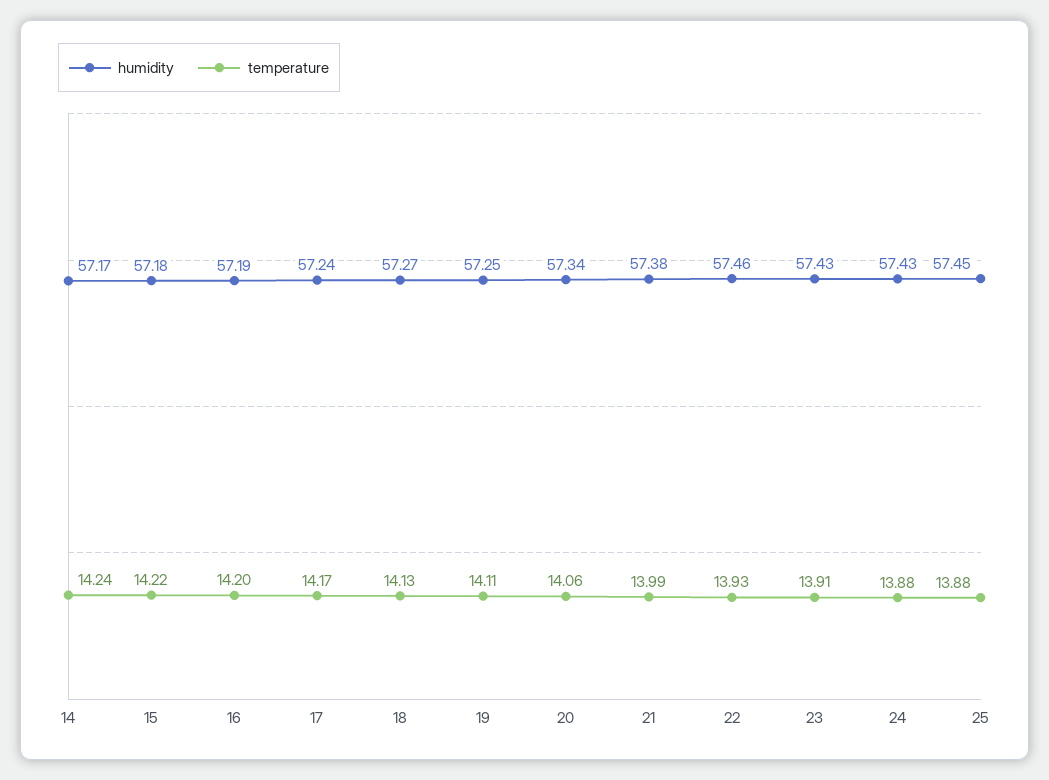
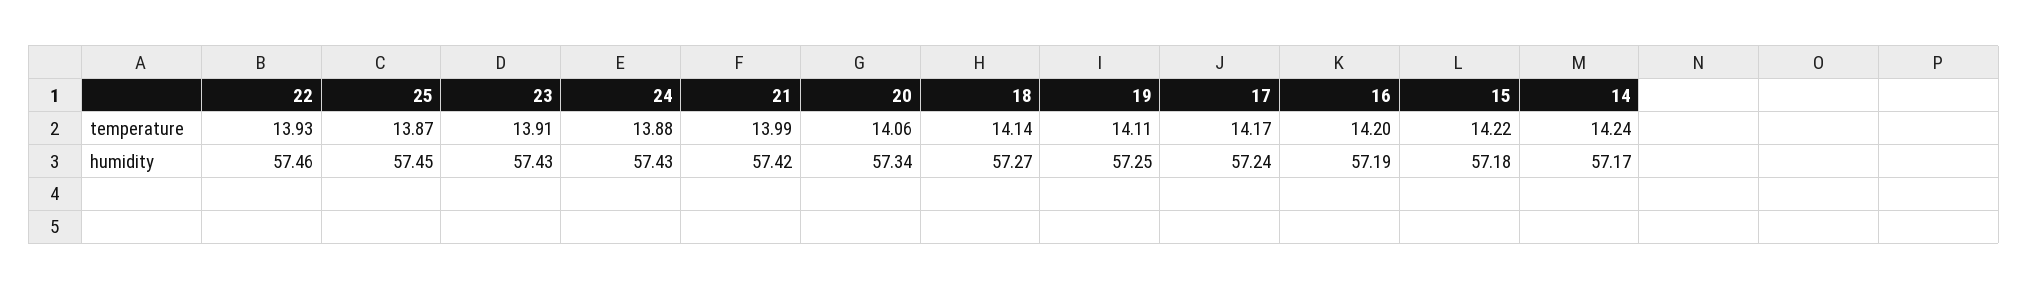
temperature, 18: 14.13 -> 14.14
humidity, 21: 57.38 -> 57.42
temperature, 25: 13.88 -> 13.87

